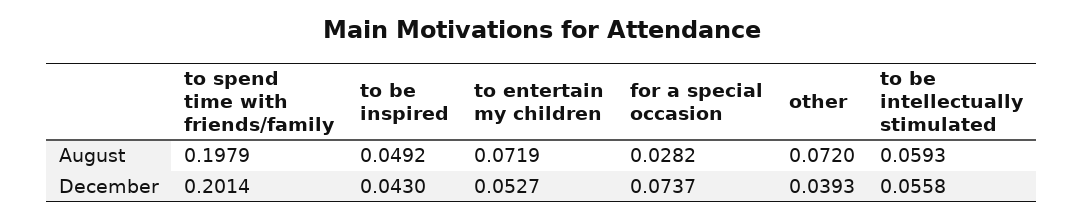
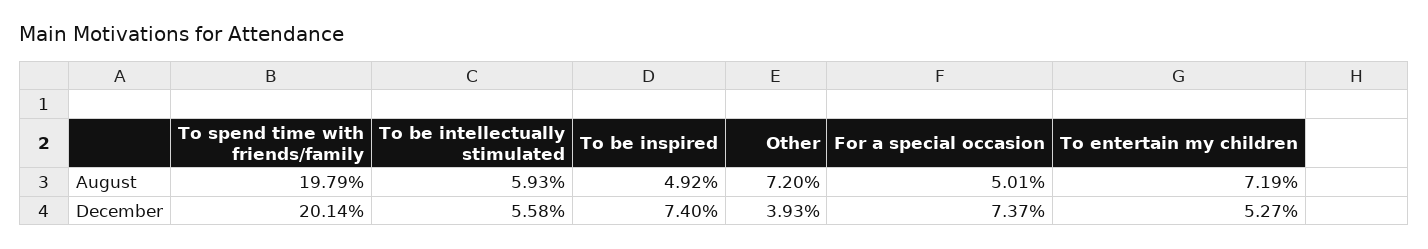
for a special occasion, August: 0.0282 -> 0.0501
to be inspired, December: 0.043 -> 0.074

